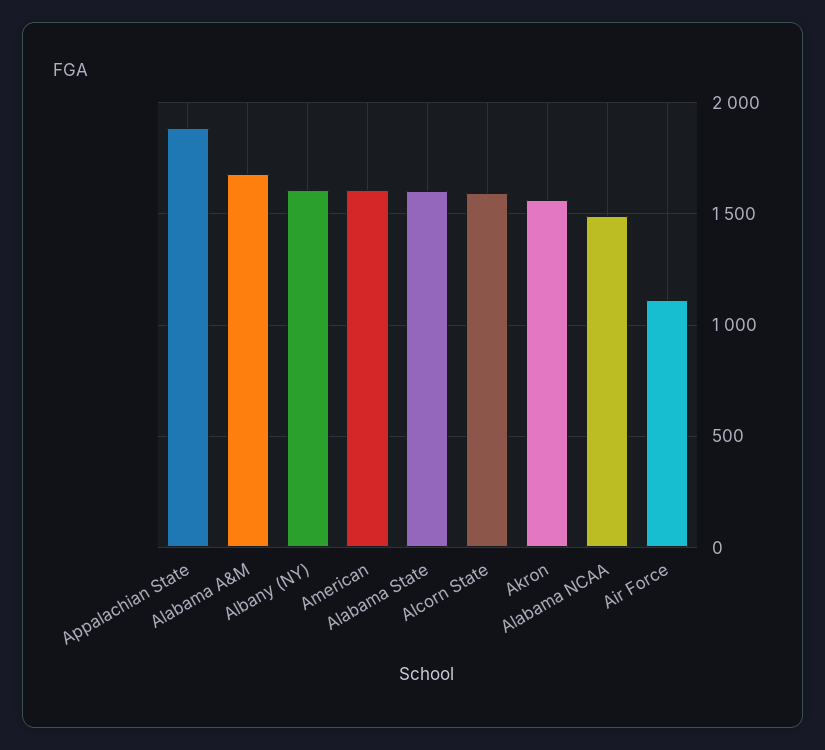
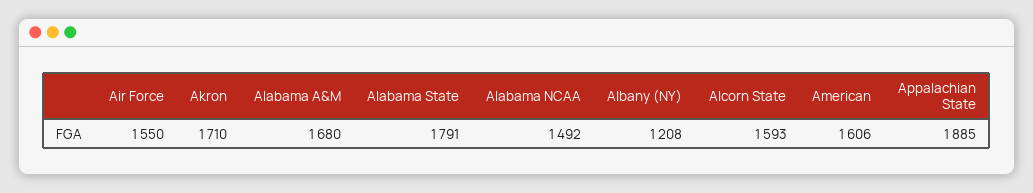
Albany (NY): 1600 -> 1208
Alabama State: 1600 -> 1791
Akron: 1550 -> 1710
Air Force: 1100 -> 1550

